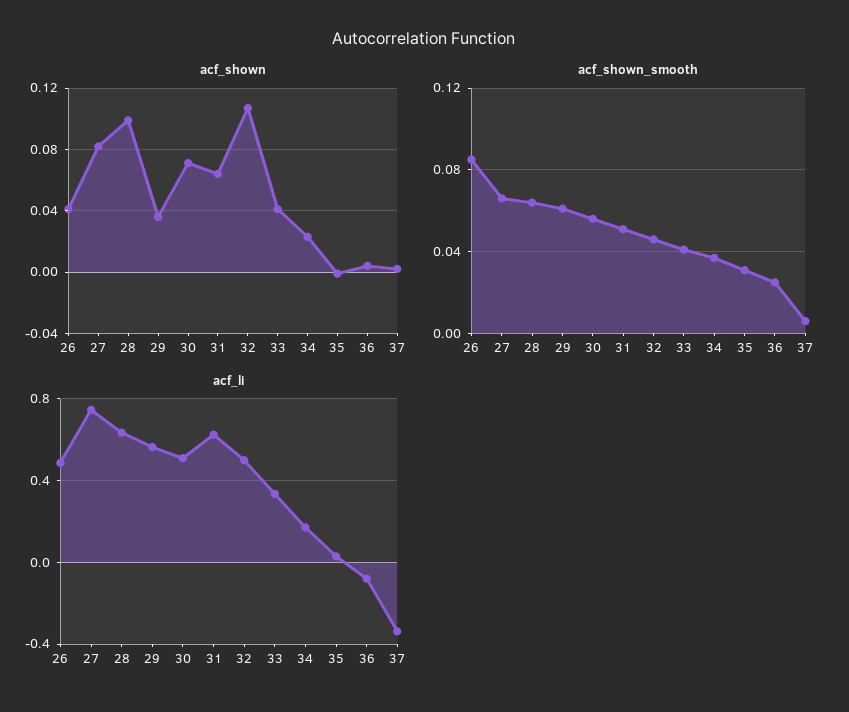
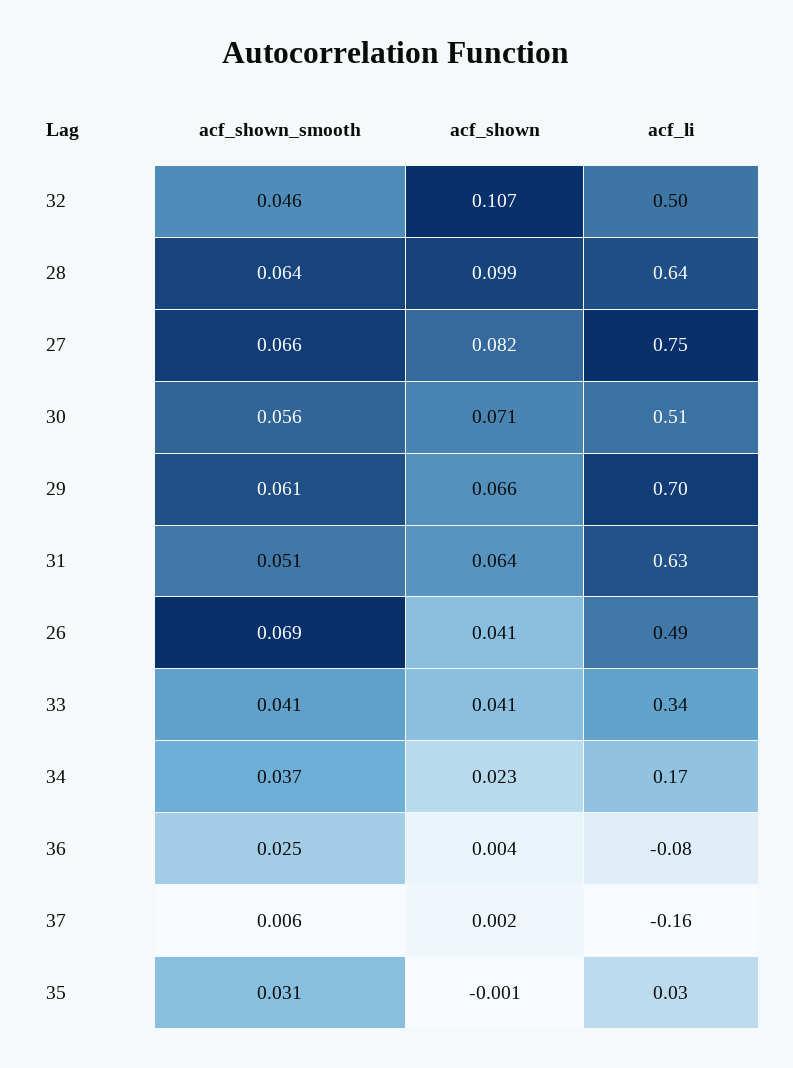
acf_shown, 29: 0.035 -> 0.066
acf_shown_smooth, 26: 0.085 -> 0.069
acf_li, 29: 0.55 -> 0.7
acf_li, 37: -0.35 -> -0.16

